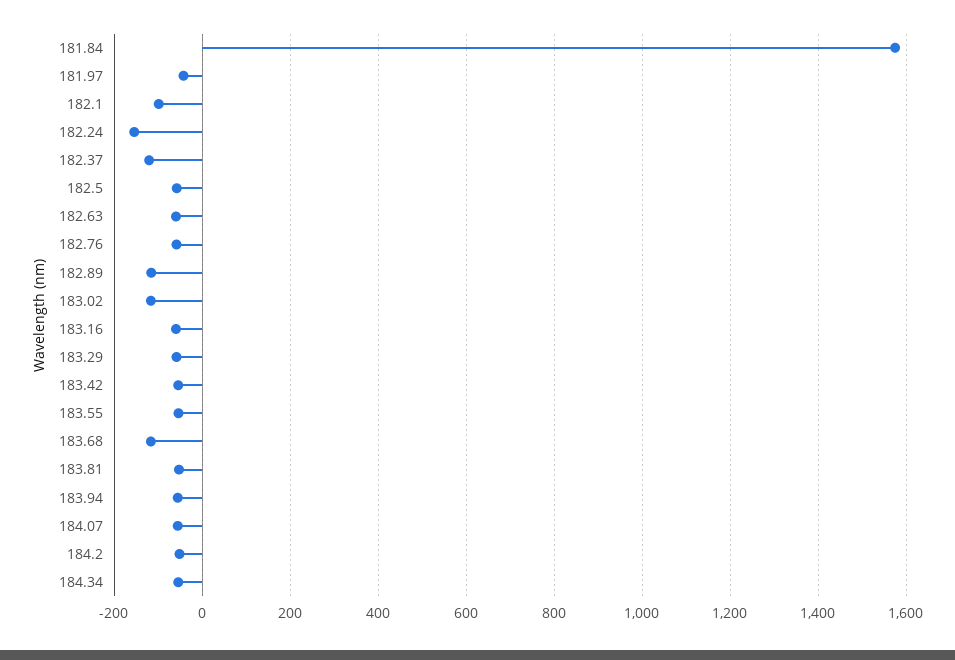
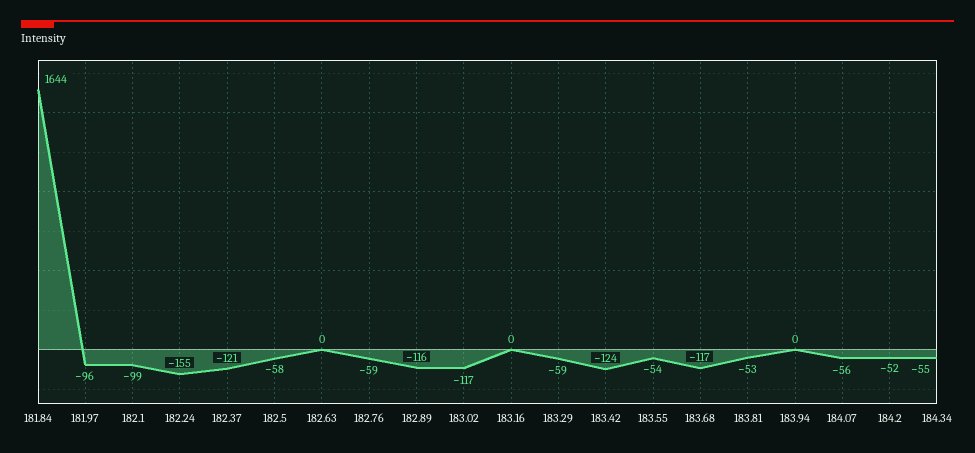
181.84: 1580 -> 1644
181.97: -40 -> -96
182.63: -60 -> 0
183.16: -60 -> 0
183.42: -60 -> -124
183.94: -60 -> 0

